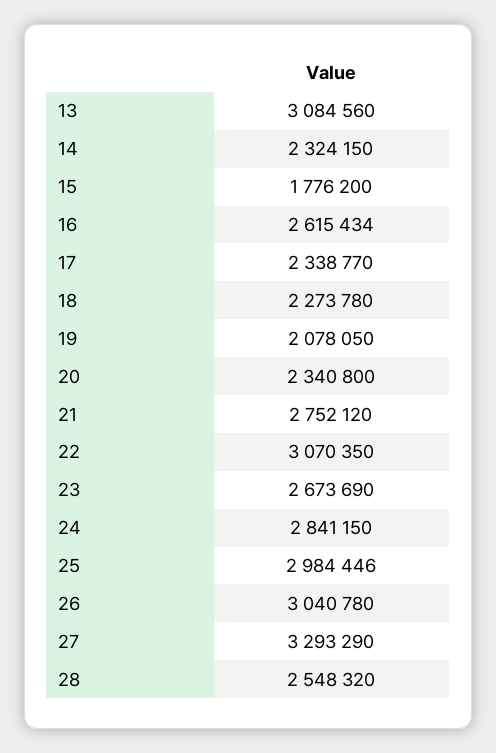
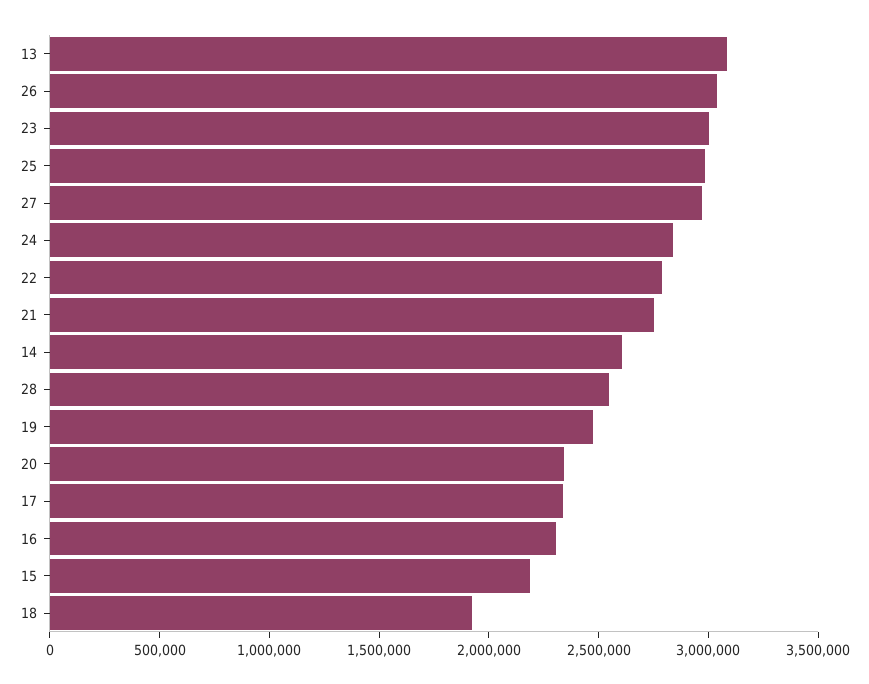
14: 2324150 -> 2600000
15: 1776200 -> 2200000
16: 2615434 -> 2300000
18: 2273780 -> 1900000
19: 2078050 -> 2500000
22: 3070350 -> 2800000
23: 2673690 -> 3000000
27: 3293290 -> 3000000

